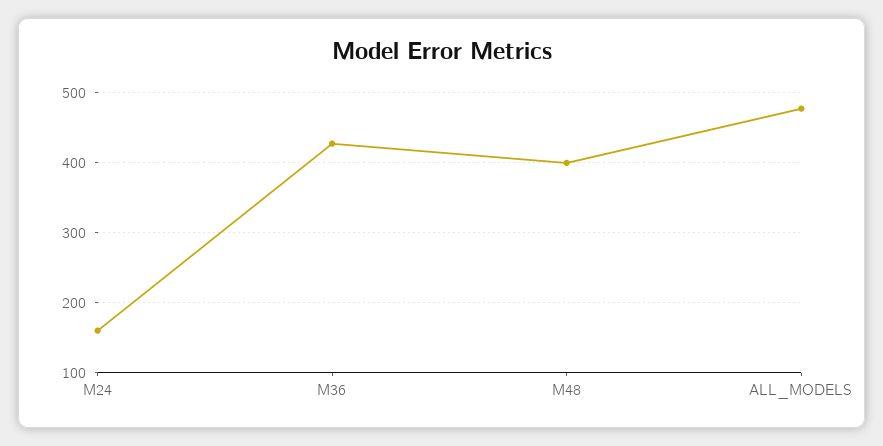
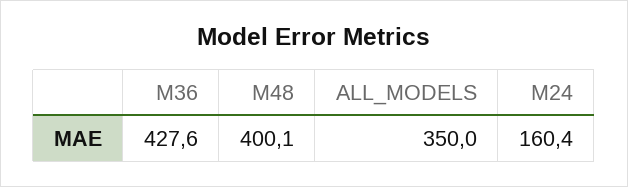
ALL_MODELS: 480 -> 350

